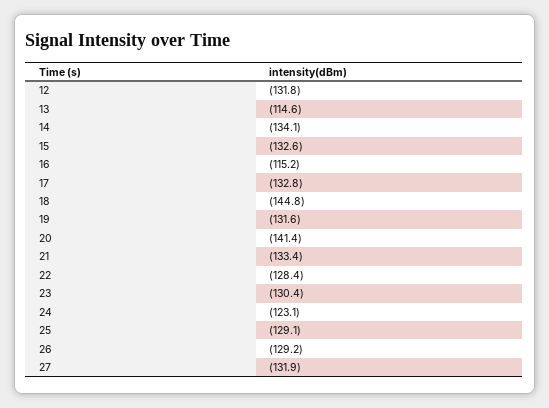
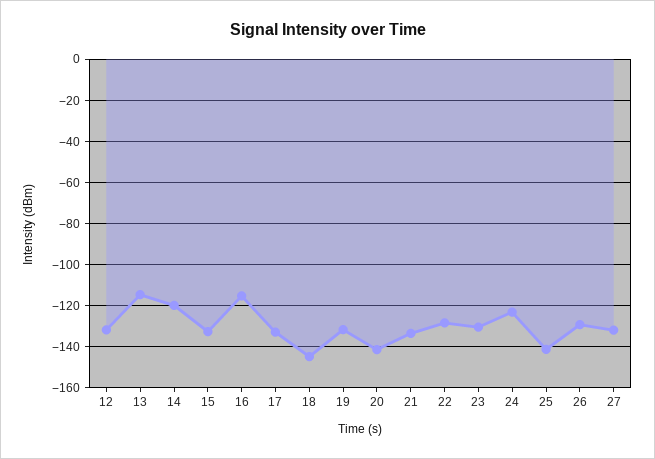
14: -134.1 -> -120
25: -129.1 -> -140

